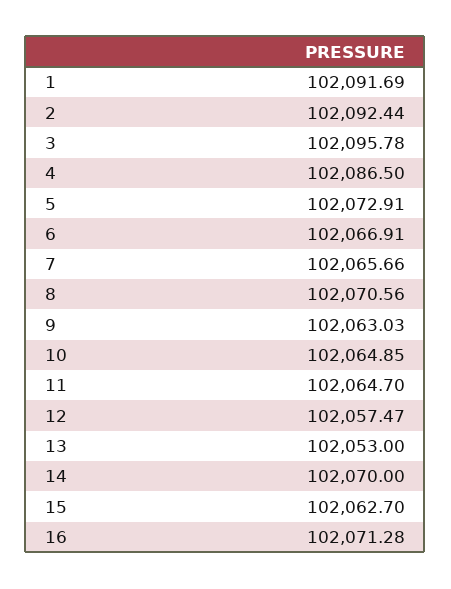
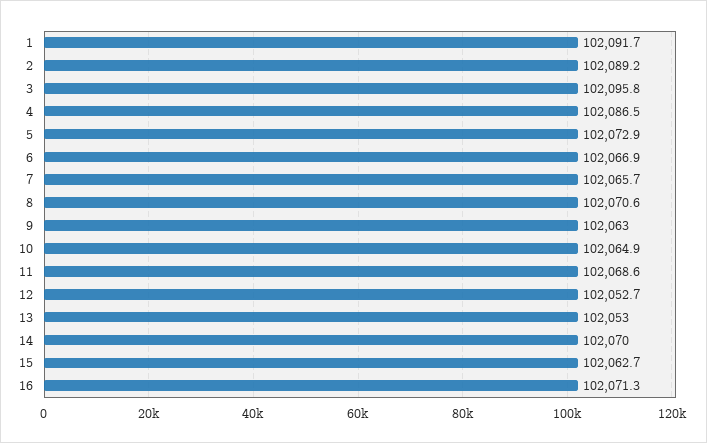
2: 102092.44 -> 102089.2
11: 102064.7 -> 102068.6
12: 102057.47 -> 102052.7

